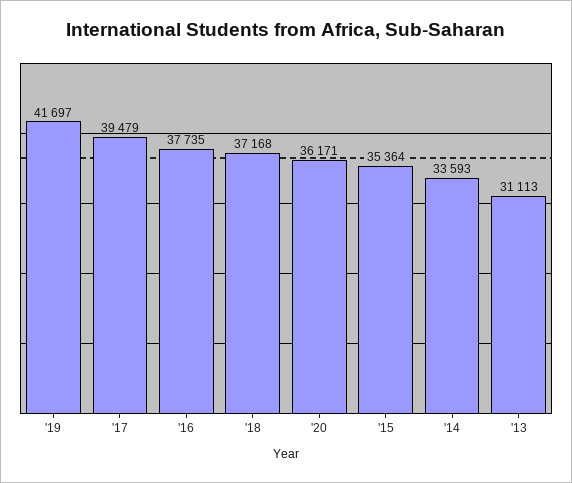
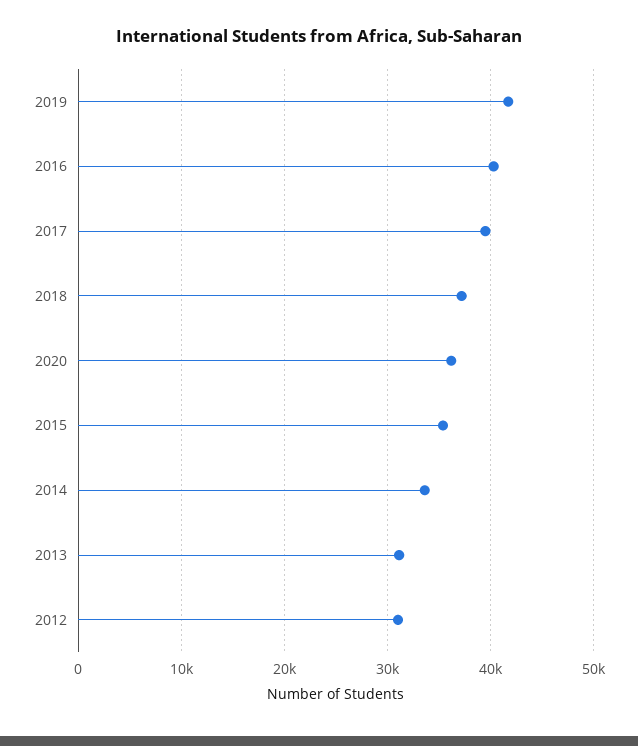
'16: 37735 -> 40000
2012: none -> 31000

